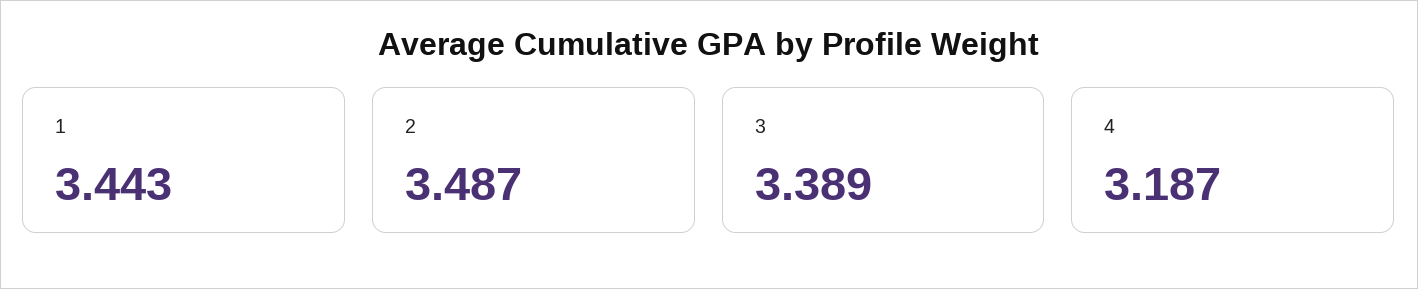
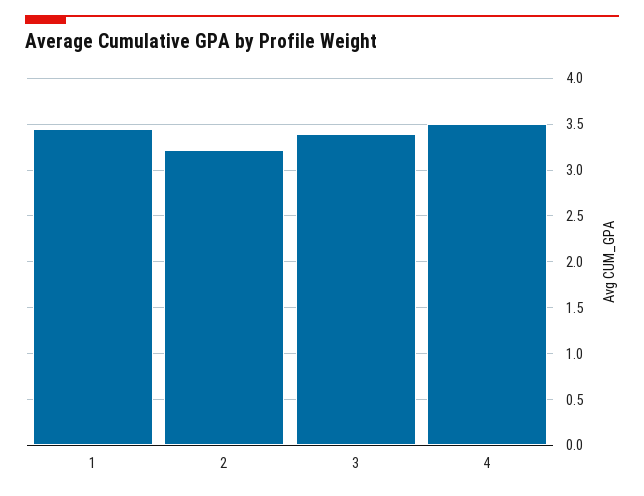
2: 3.487 -> 3.2
4: 3.187 -> 3.5

